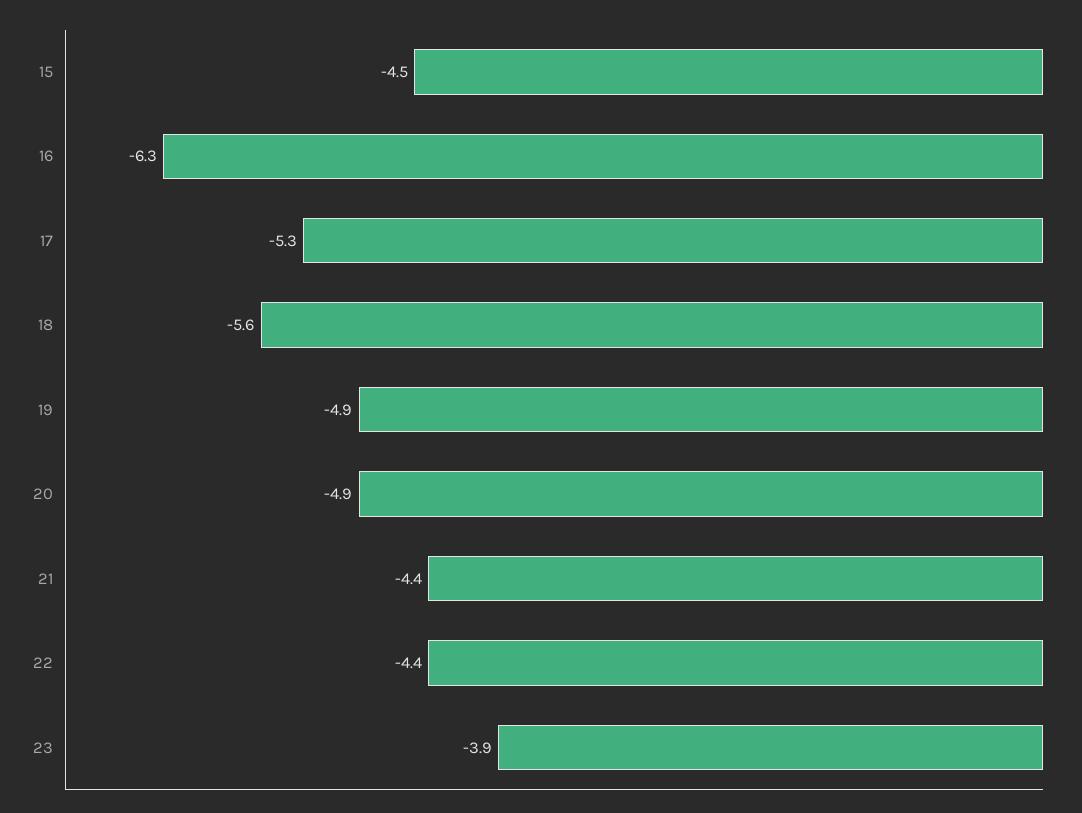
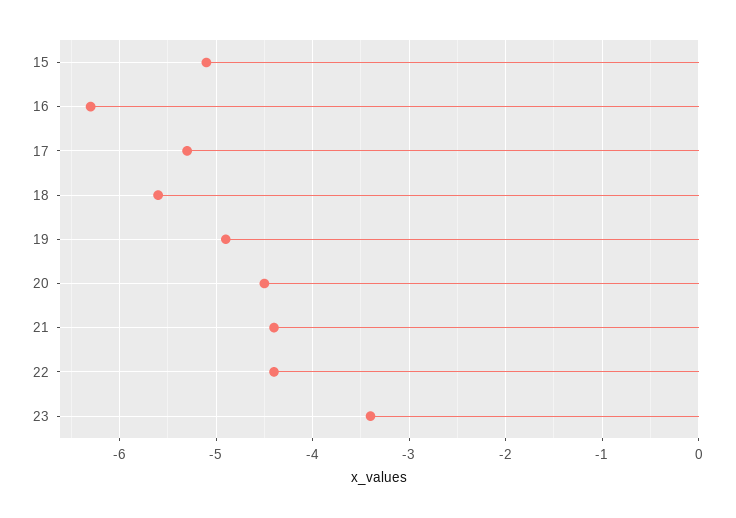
15: -4.5 -> -5.1
20: -4.9 -> -4.5
23: -3.9 -> -3.4

